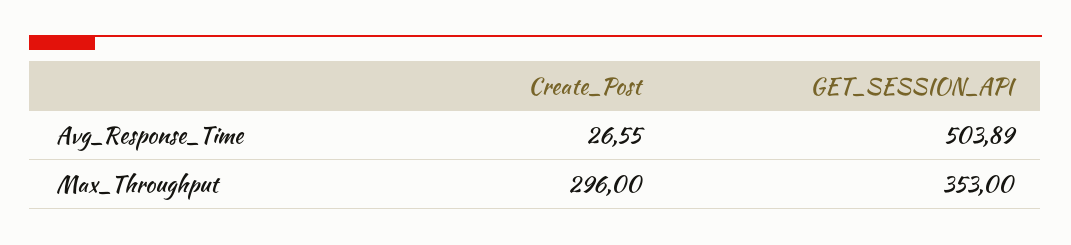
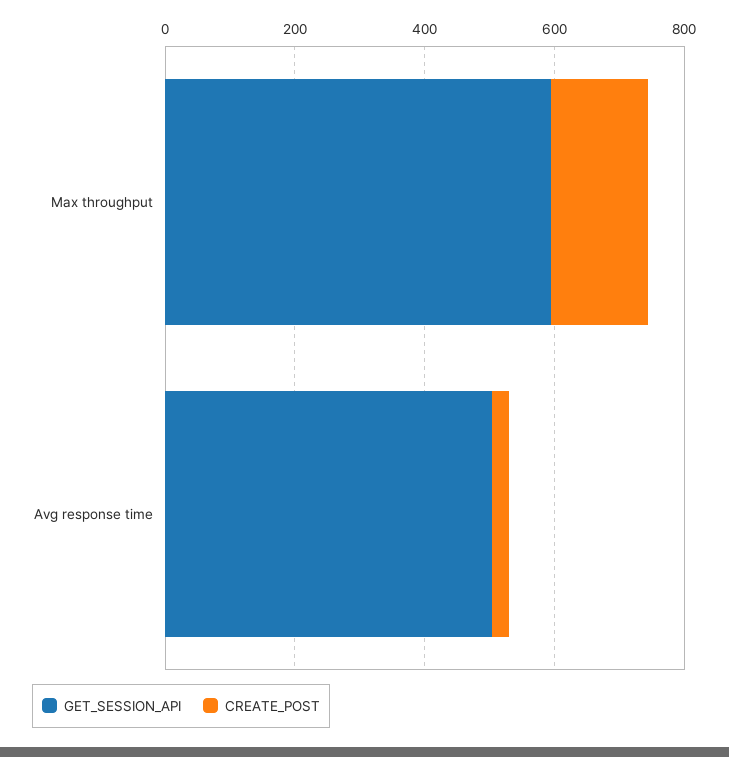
Create_Post, Max_Throughput: 296 -> 150
GET_SESSION_API, Max_Throughput: 353 -> 600

